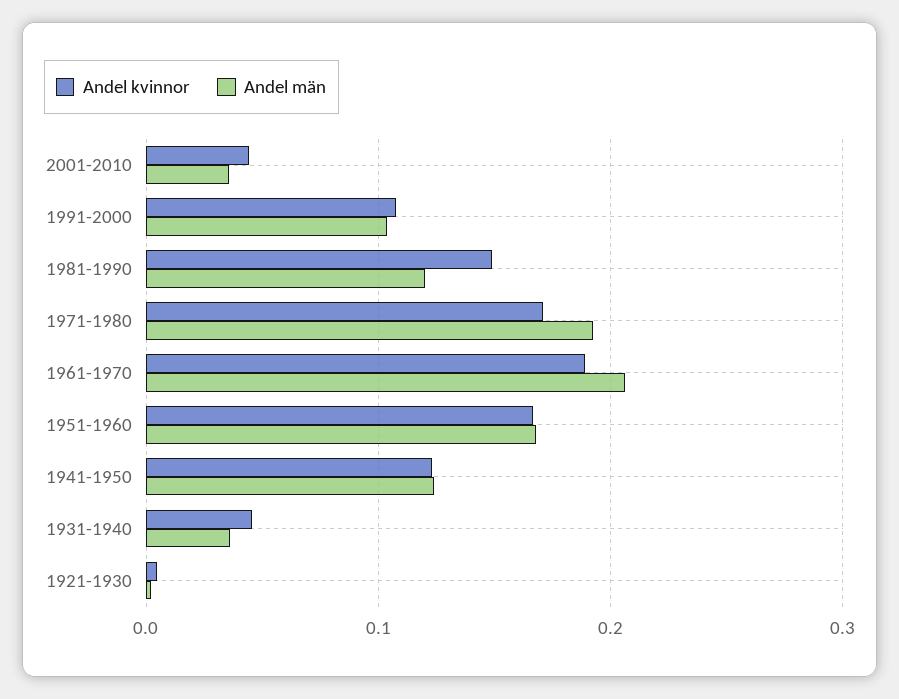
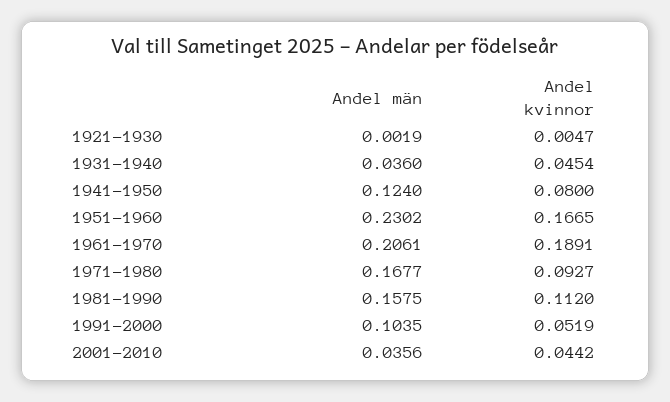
Andel kvinnor, 1991-2000: 0.11 -> 0.0519
Andel kvinnor, 1981-1990: 0.15 -> 0.112
Andel män, 1981-1990: 0.12 -> 0.1575
Andel kvinnor, 1971-1980: 0.17 -> 0.0927
Andel män, 1971-1980: 0.19 -> 0.1677
Andel män, 1951-1960: 0.17 -> 0.2302
Andel kvinnor, 1941-1950: 0.12 -> 0.08

